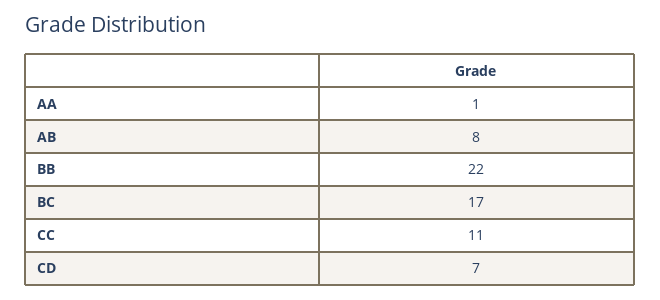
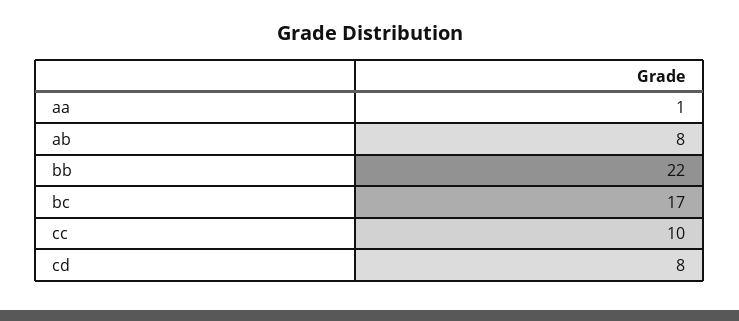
CC: 11 -> 10
CD: 7 -> 8

